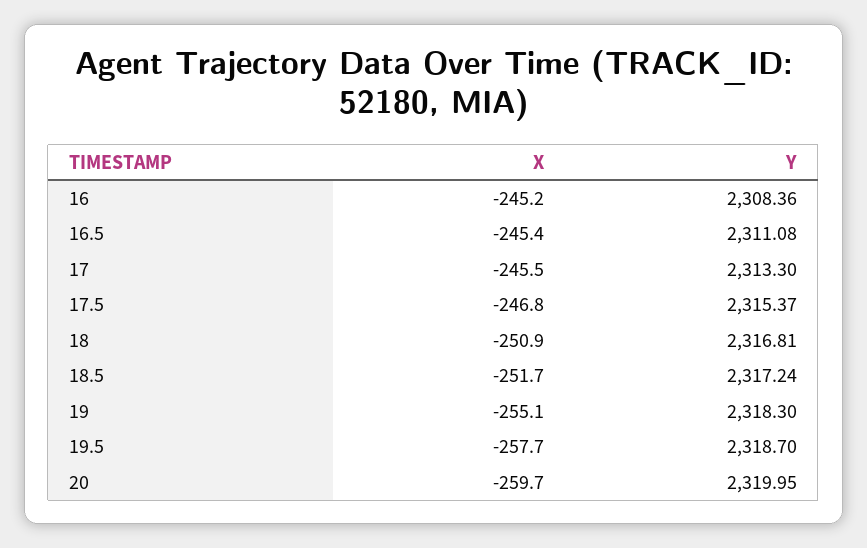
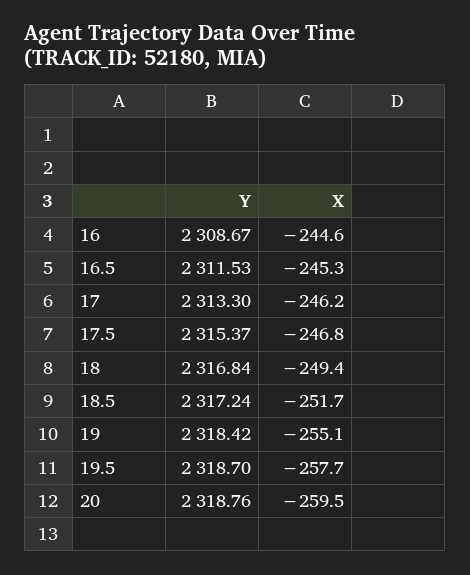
X, 16: -245.2 -> -244.6
Y, 16: 2308.36 -> 2308.67
X, 16.5: -245.4 -> -245.3
Y, 16.5: 2311.08 -> 2311.53
X, 17: -245.5 -> -246.2
X, 18: -250.9 -> -249.4
Y, 18: 2316.81 -> 2316.84
Y, 19: 2318.3 -> 2318.42
X, 20: -259.7 -> -259.5
Y, 20: 2319.95 -> 2318.76

